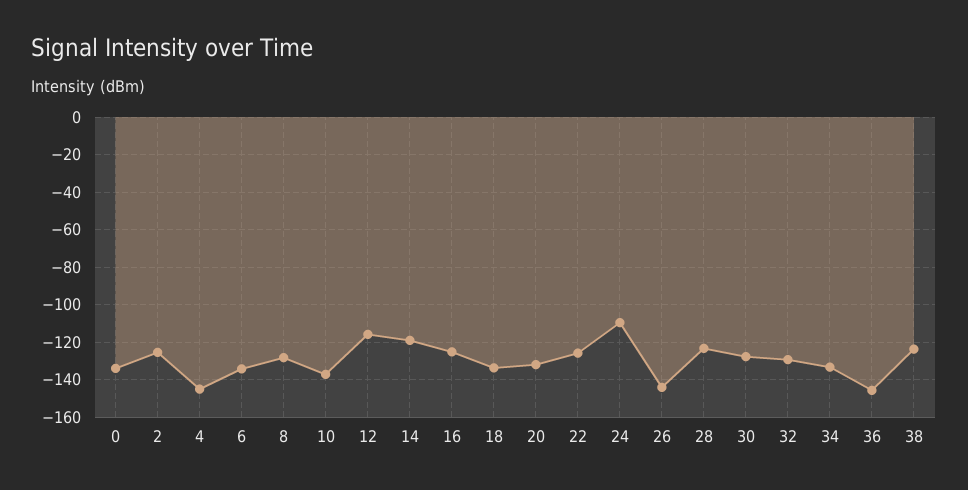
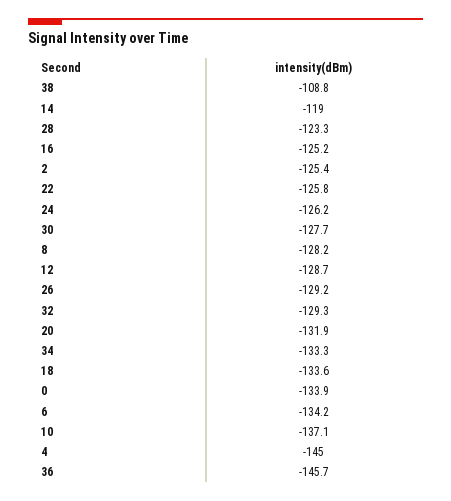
12: -115 -> -128.7
24: -110 -> -126.2
26: -145 -> -129.2
38: -125 -> -108.8

